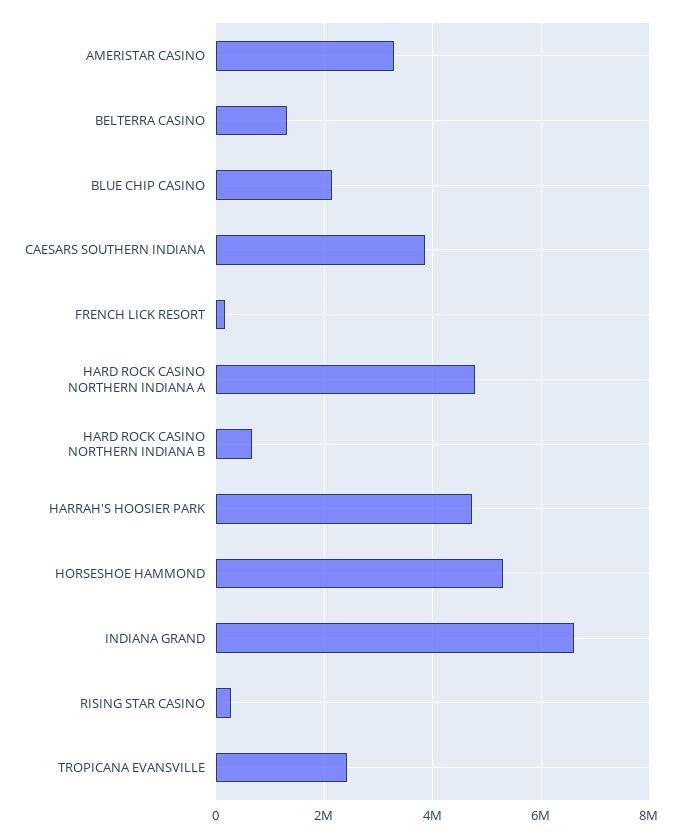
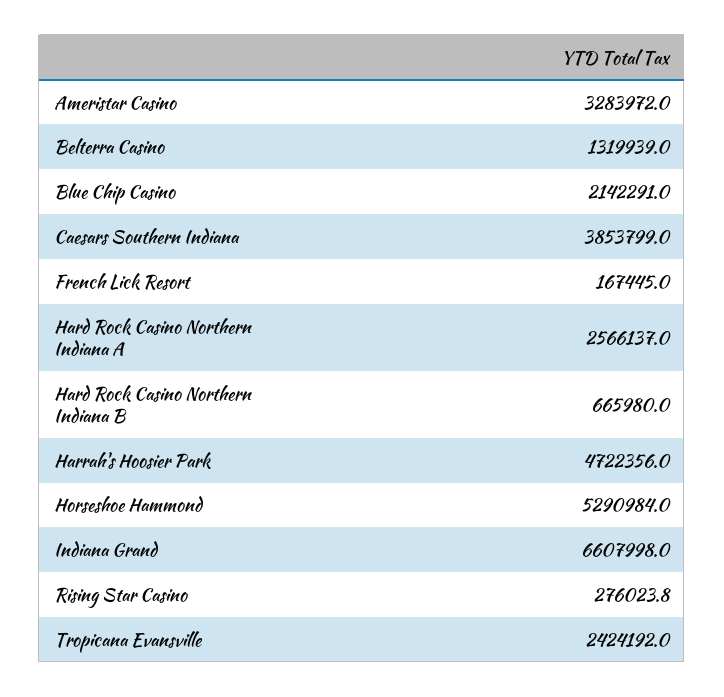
HARD ROCK CASINO NORTHERN INDIANA A: 4800000 -> 2566137

